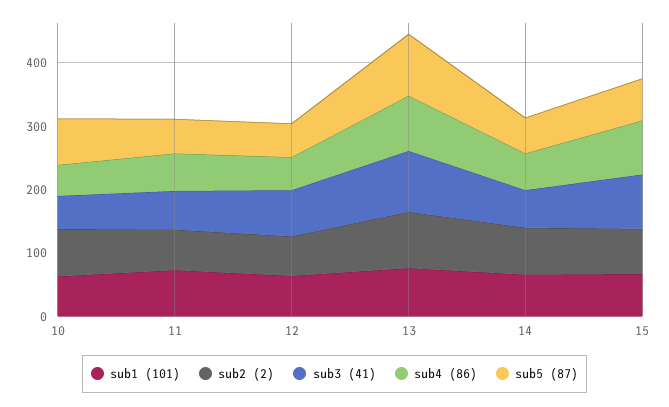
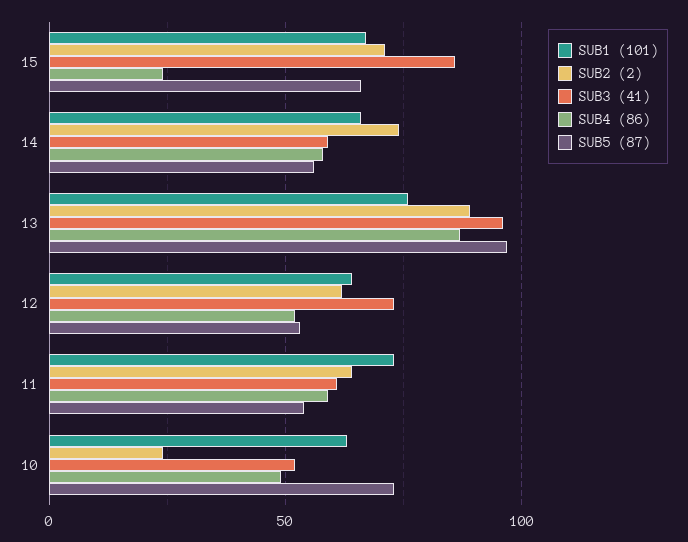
sub2 (2), 10: 80 -> 25
sub4 (86), 15: 80 -> 25

